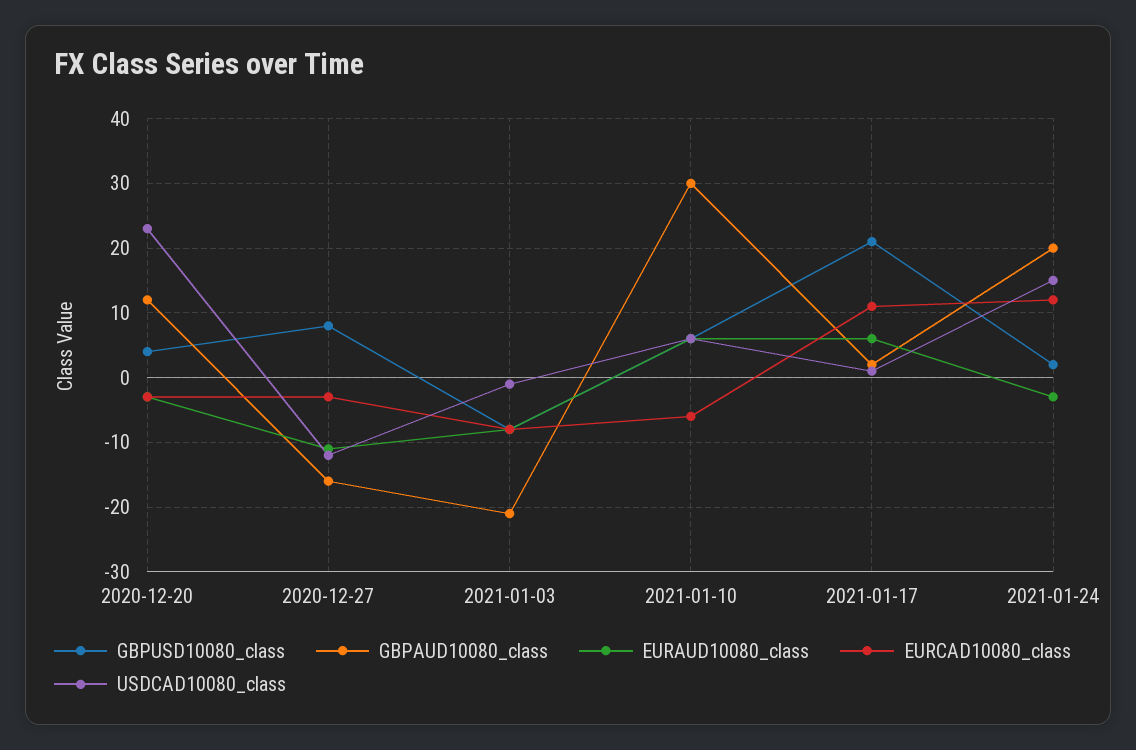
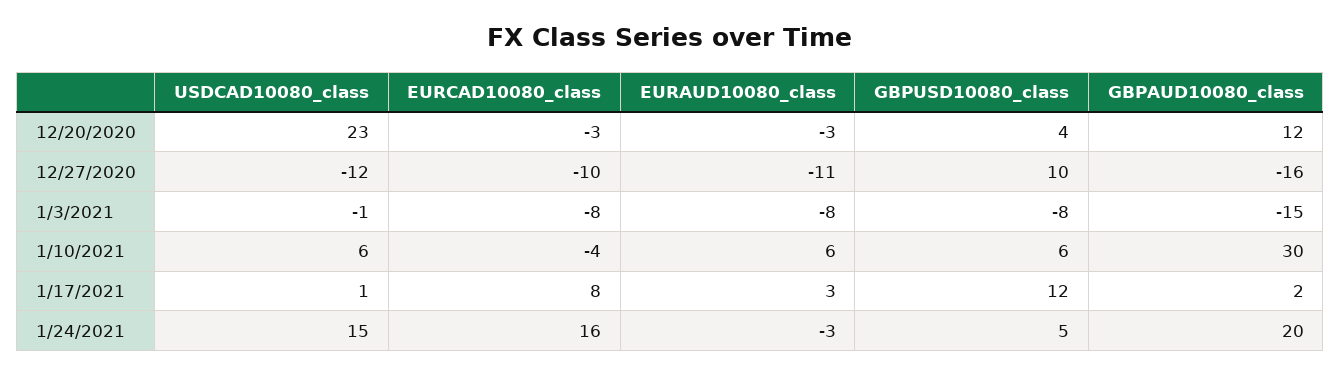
GBPUSD10080_class, 2020-12-27: 8 -> 10
EURCAD10080_class, 2020-12-27: -3 -> -10
GBPAUD10080_class, 2021-01-03: -21 -> -15
EURCAD10080_class, 2021-01-10: -6 -> -4
GBPUSD10080_class, 2021-01-17: 21 -> 12
EURAUD10080_class, 2021-01-17: 6 -> 3
EURCAD10080_class, 2021-01-17: 11 -> 8
GBPUSD10080_class, 2021-01-24: 2 -> 5
EURCAD10080_class, 2021-01-24: 12 -> 16

